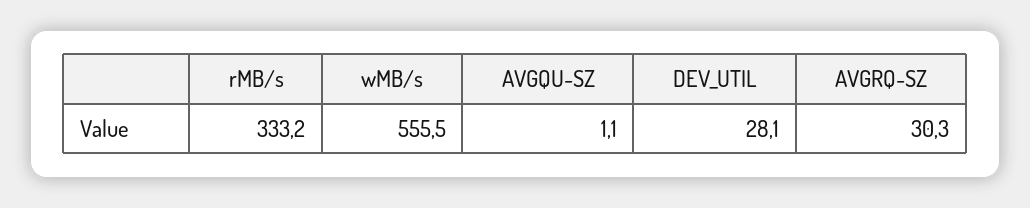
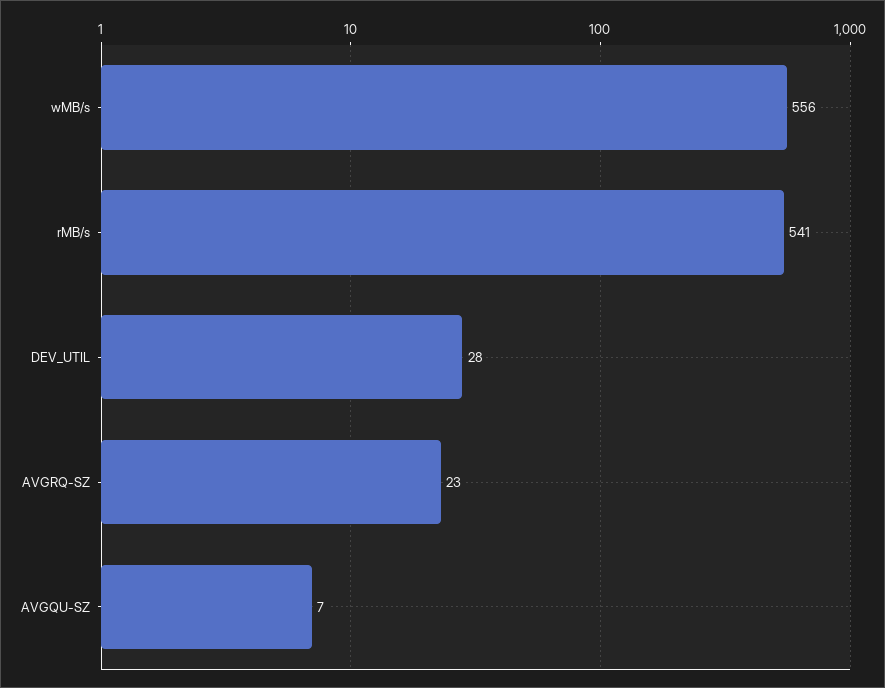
rMB/s: 333.2 -> 541
AVGQU-SZ: 1.1 -> 7
AVGRQ-SZ: 30.3 -> 23

